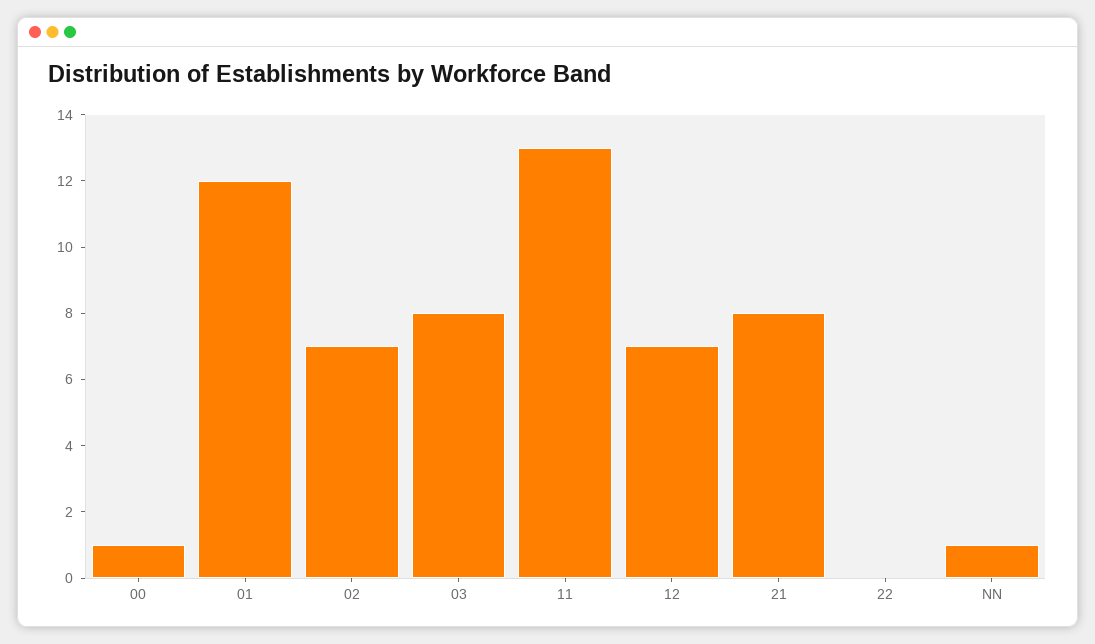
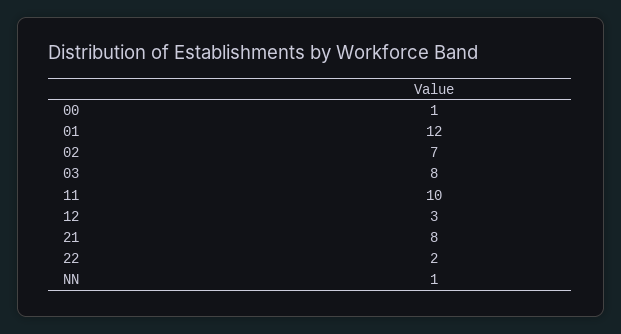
11: 13 -> 10
12: 7 -> 3
22: 0 -> 2

